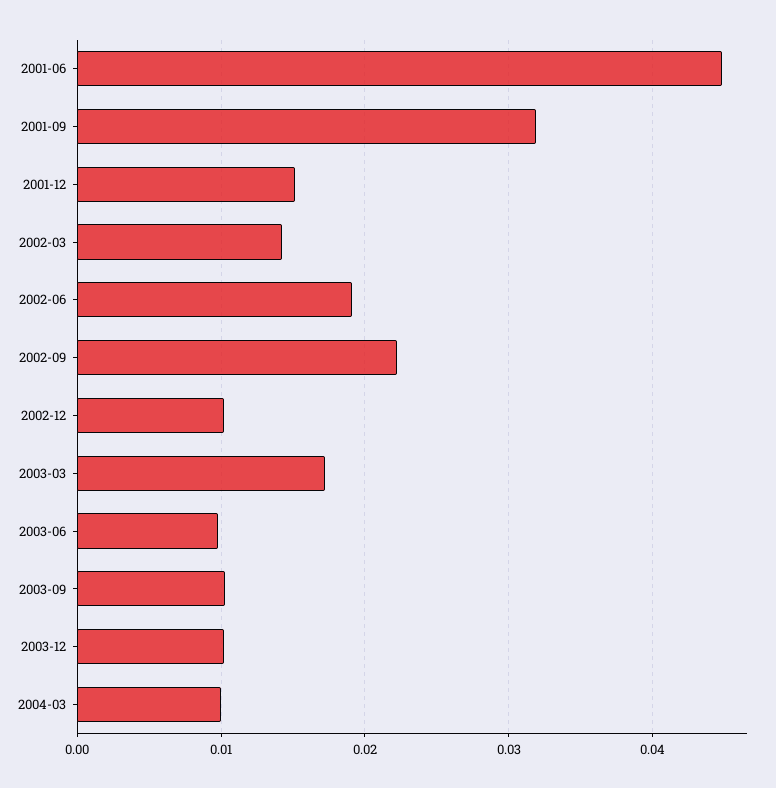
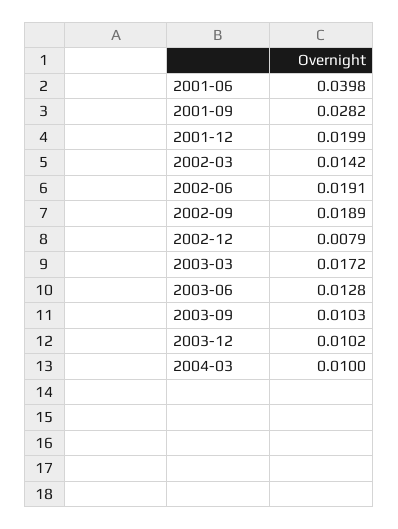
2001-06: 0.045 -> 0.0398
2001-09: 0.032 -> 0.0282
2001-12: 0.015 -> 0.0199
2002-09: 0.022 -> 0.0189
2002-12: 0.01 -> 0.0079
2003-06: 0.01 -> 0.0128

